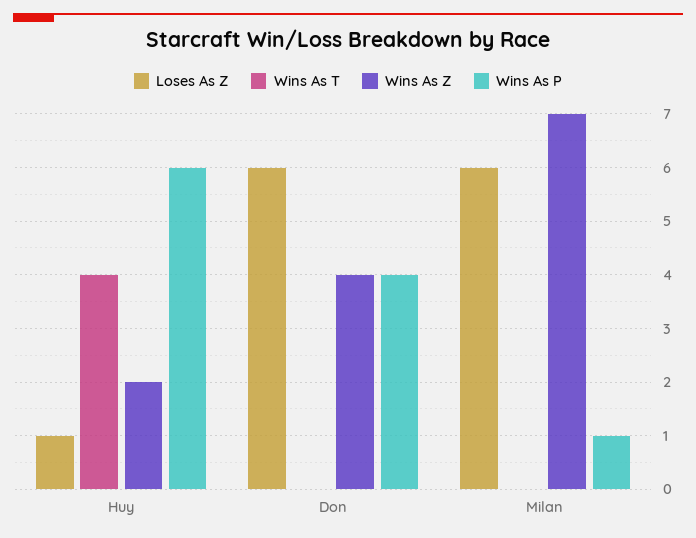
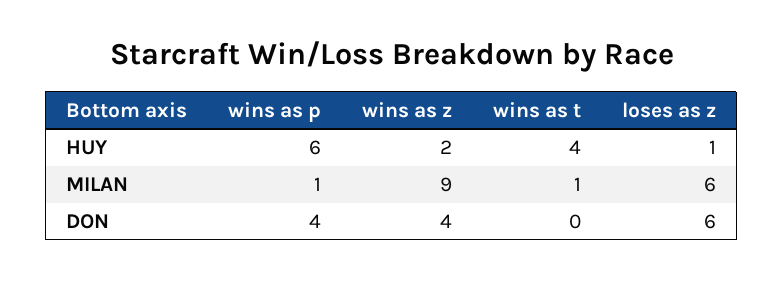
Wins As T, Milan: 0 -> 1
Wins As Z, Milan: 7 -> 9

